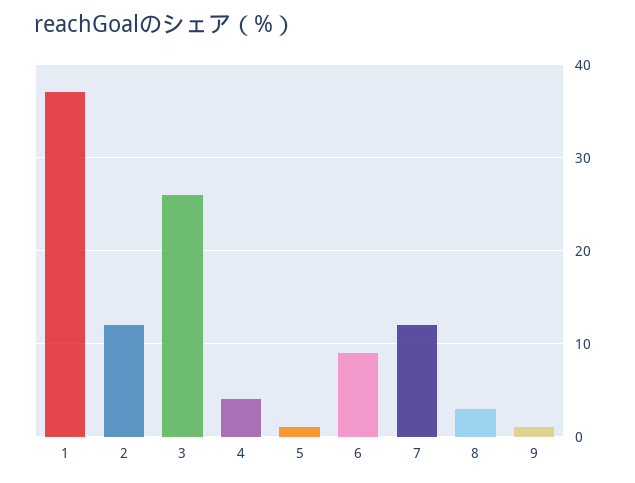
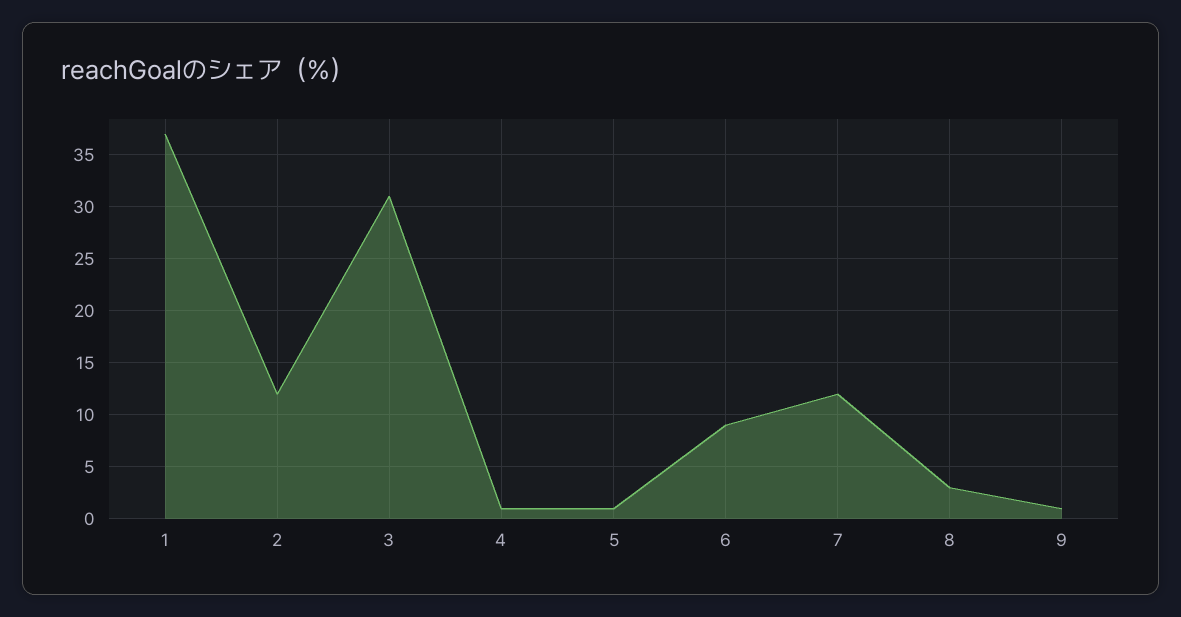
3: 26 -> 31
4: 4 -> 1

